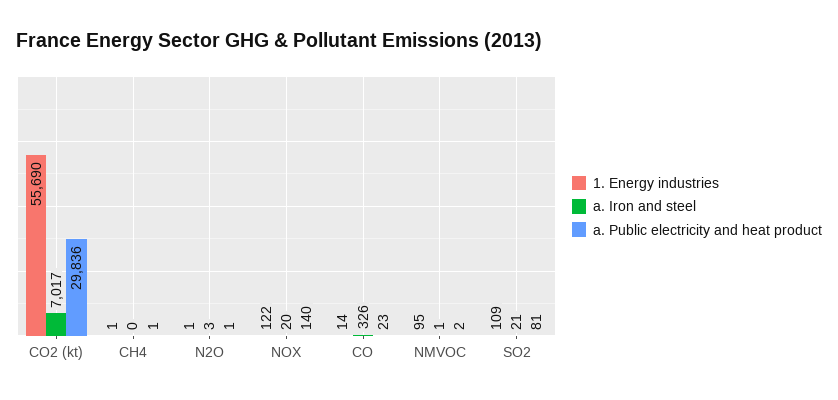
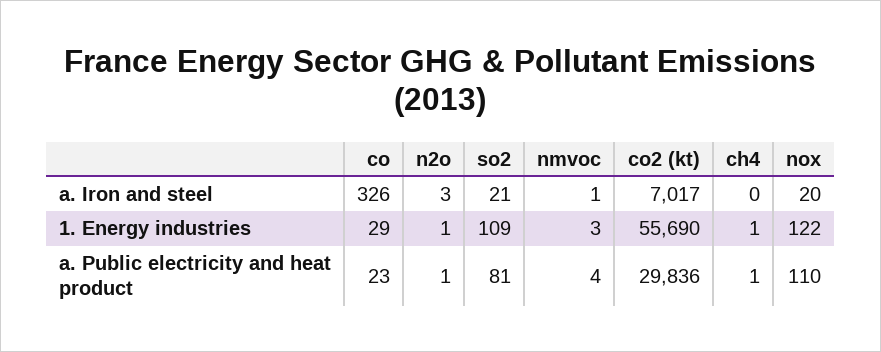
a. Public electricity and heat product, NOX: 140 -> 110
1. Energy industries, CO: 14 -> 29
1. Energy industries, NMVOC: 95 -> 3
a. Public electricity and heat product, NMVOC: 2 -> 4

